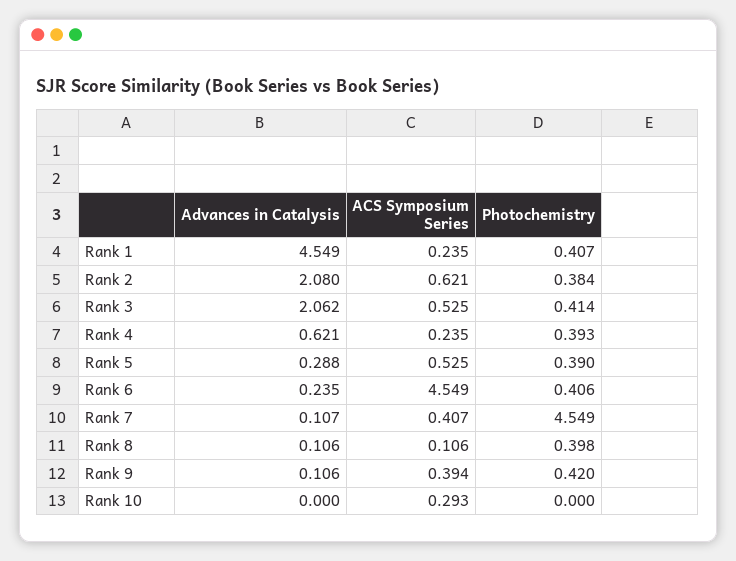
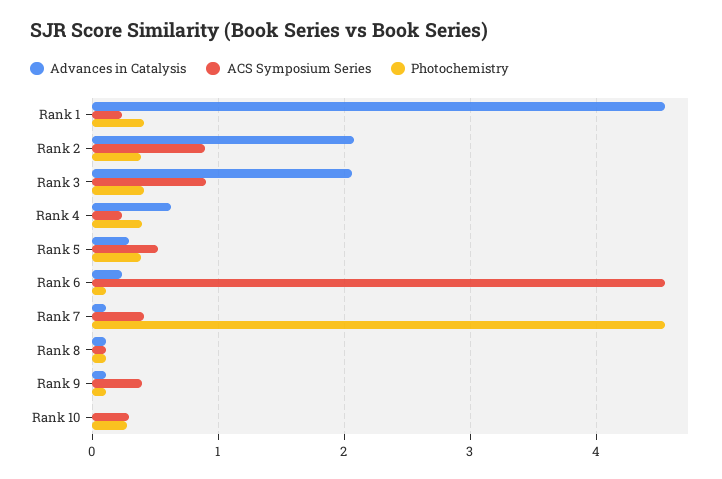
ACS Symposium Series, Rank 2: 0.621 -> 0.9
ACS Symposium Series, Rank 3: 0.525 -> 0.9
Photochemistry, Rank 6: 0.406 -> 0.1
Photochemistry, Rank 8: 0.398 -> 0.1
Photochemistry, Rank 9: 0.42 -> 0.1
Photochemistry, Rank 10: 0 -> 0.3

